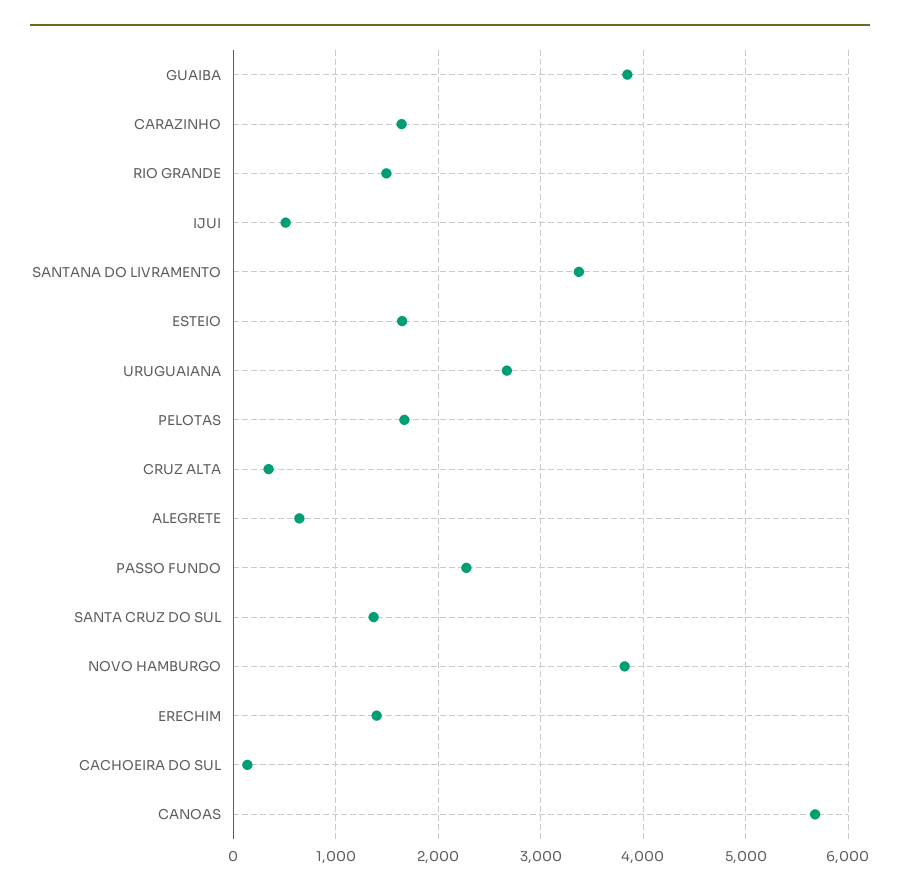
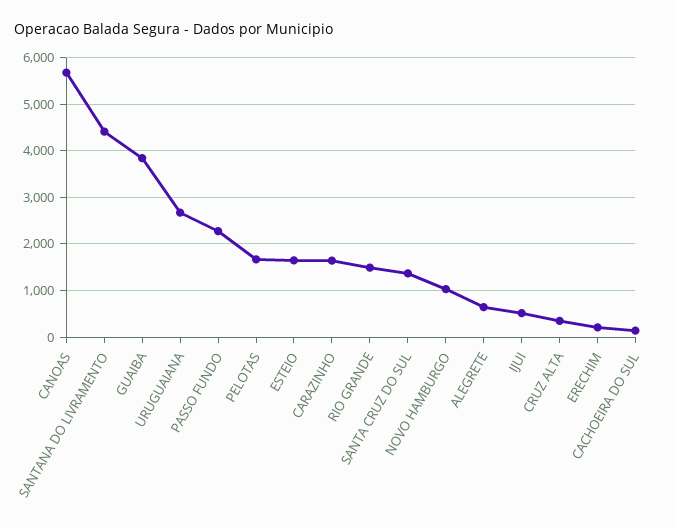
SANTANA DO LIVRAMENTO: 3400 -> 4400
NOVO HAMBURGO: 3800 -> 1000
ERECHIM: 1400 -> 200

